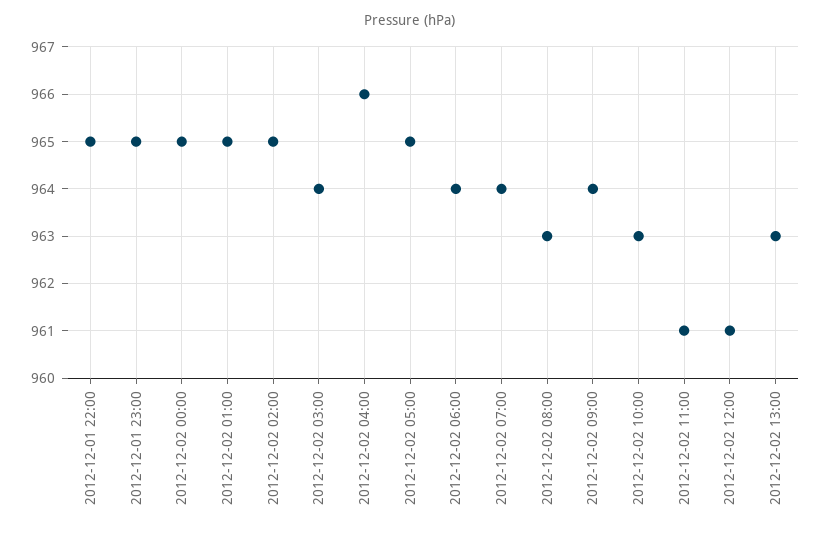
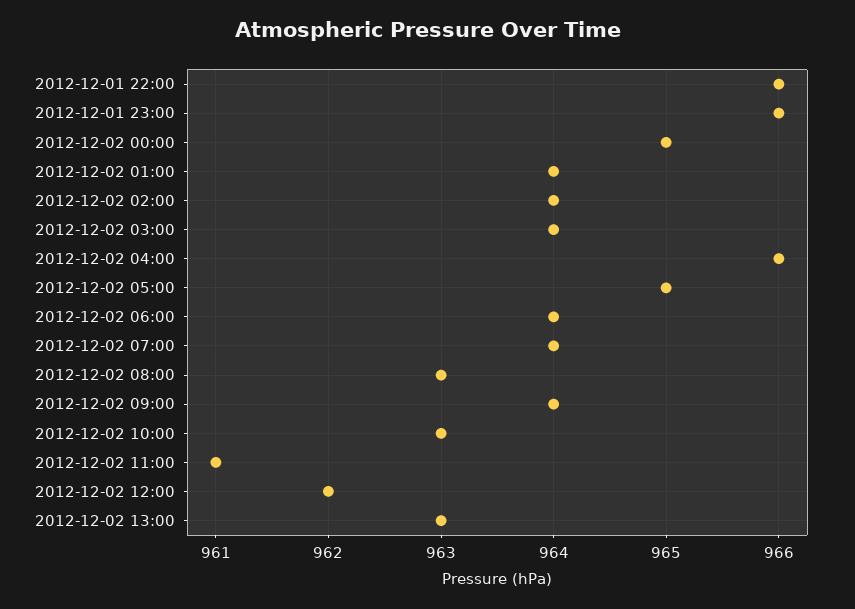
2012-12-01 22:00: 965 -> 966
2012-12-01 23:00: 965 -> 966
2012-12-02 01:00: 965 -> 964
2012-12-02 02:00: 965 -> 964
2012-12-02 12:00: 961 -> 962

